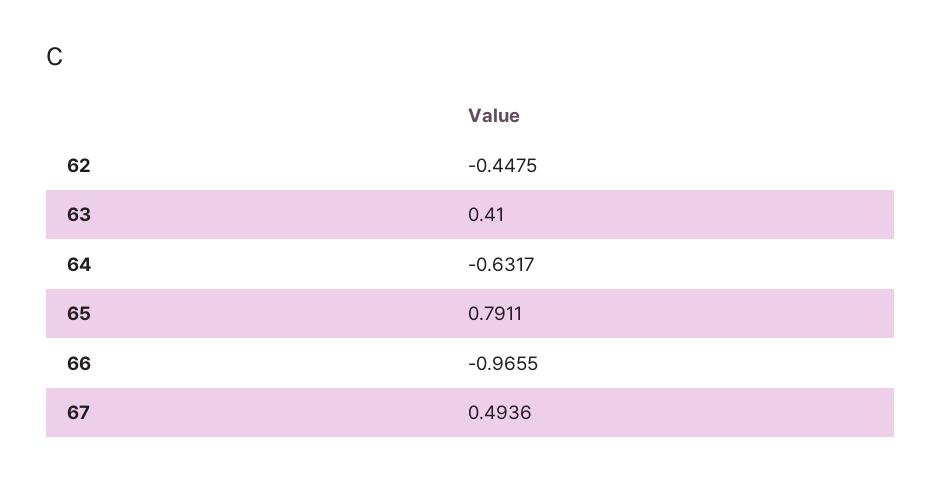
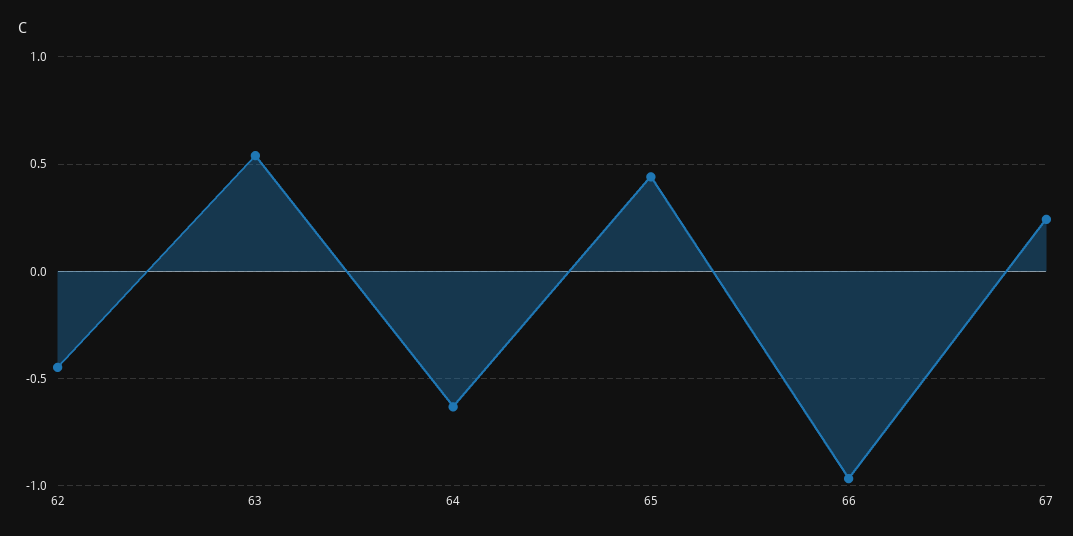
63: 0.41 -> 0.55
65: 0.7911 -> 0.45
67: 0.4936 -> 0.25

